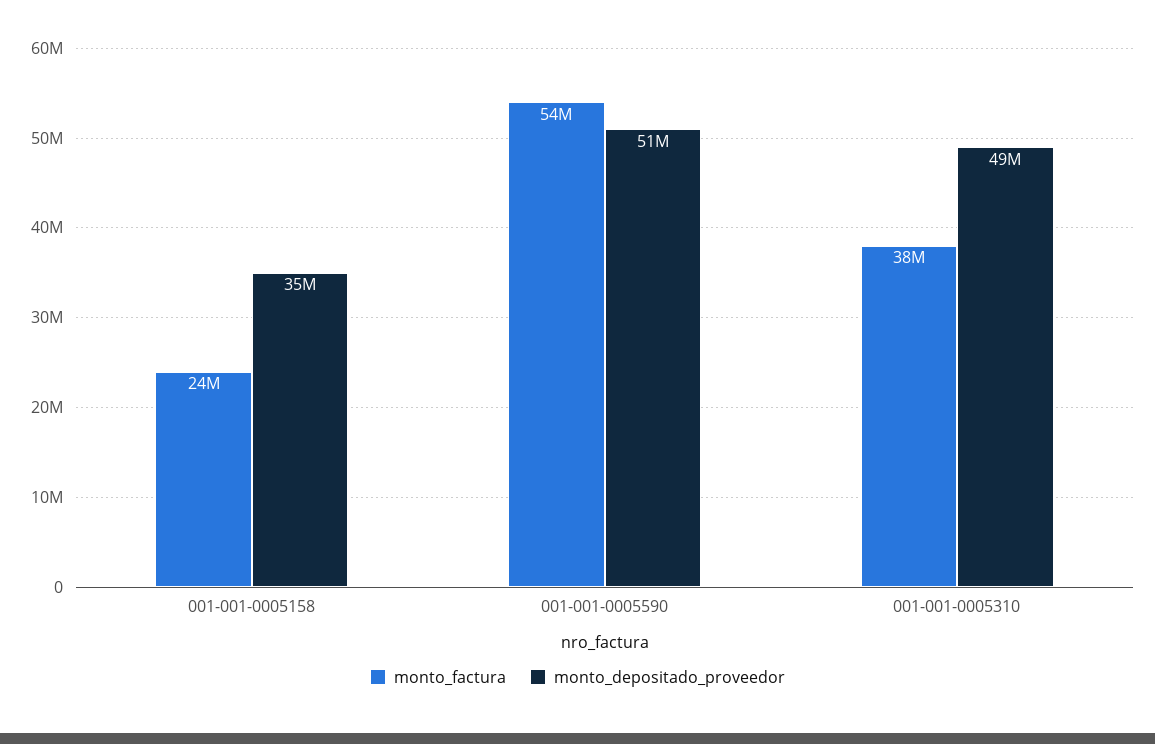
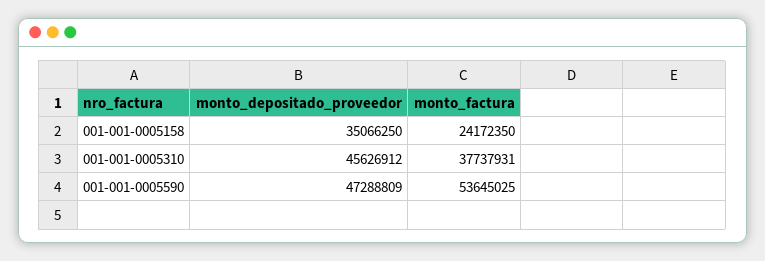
monto_depositado_proveedor, 001-001-0005590: 51000000 -> 47288809
monto_depositado_proveedor, 001-001-0005310: 49000000 -> 45626912

